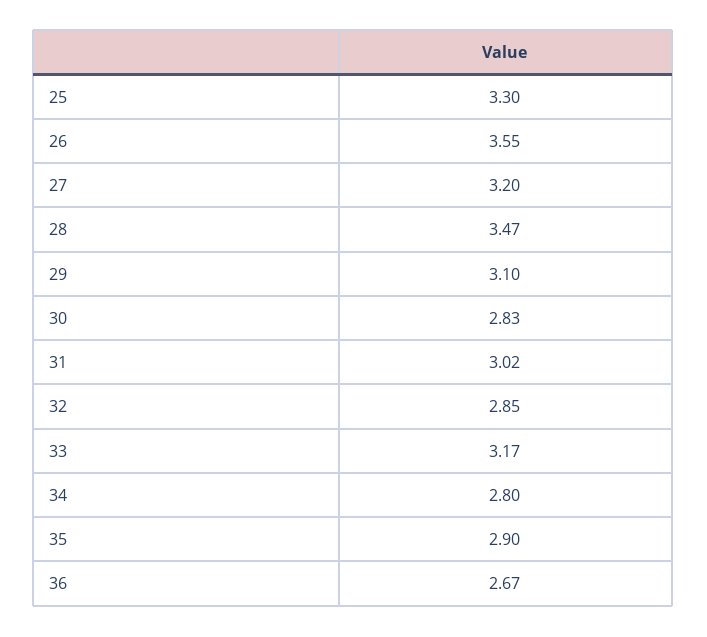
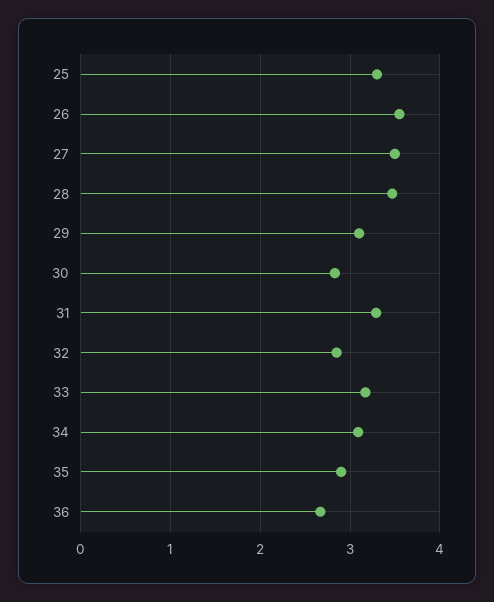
27: 3.2 -> 3.5
31: 3.02 -> 3.3
34: 2.8 -> 3.1

